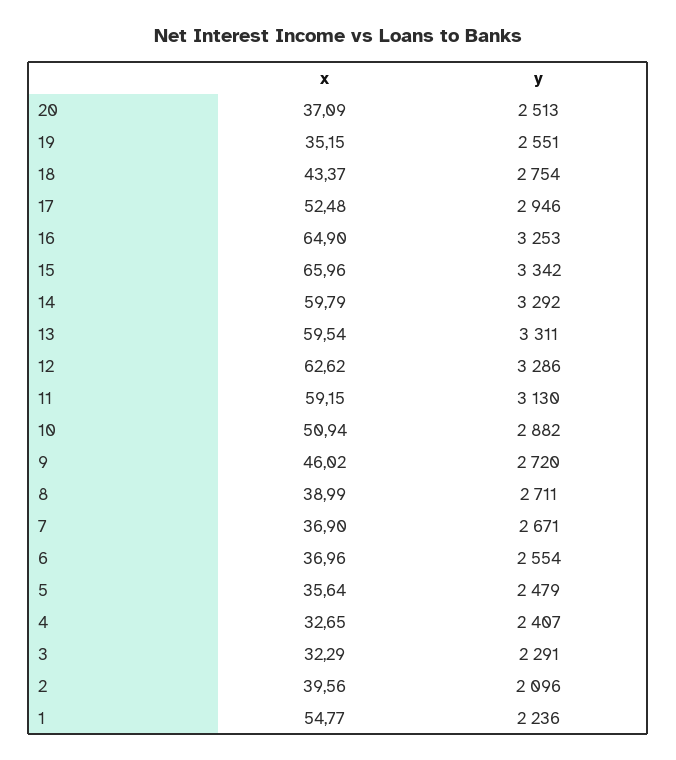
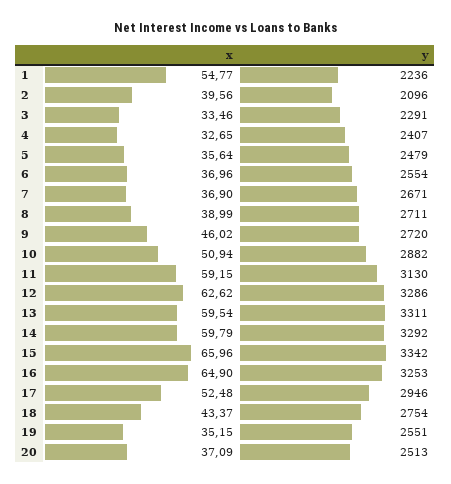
x, 3: 32.29 -> 33.46

